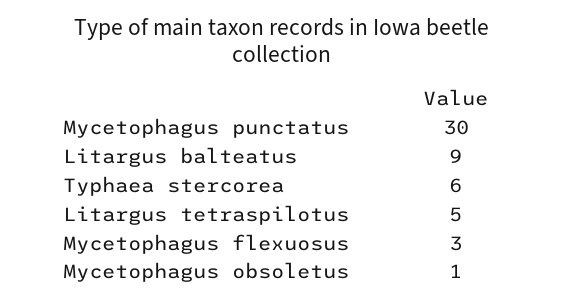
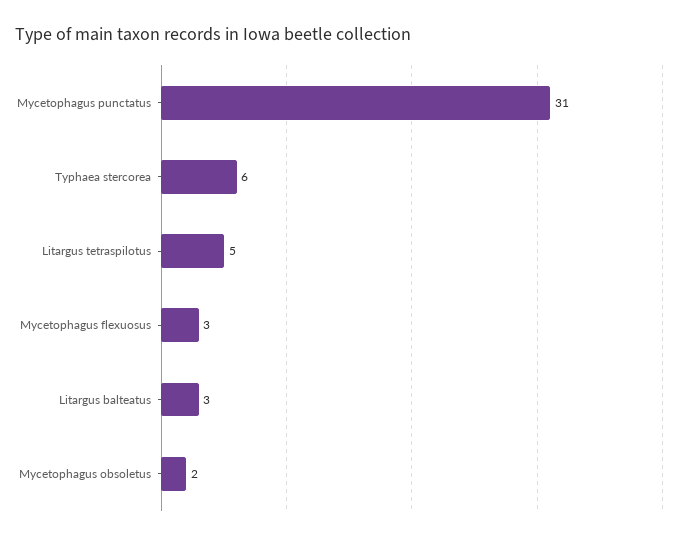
Mycetophagus punctatus: 30 -> 31
Litargus balteatus: 9 -> 3
Mycetophagus obsoletus: 1 -> 2

